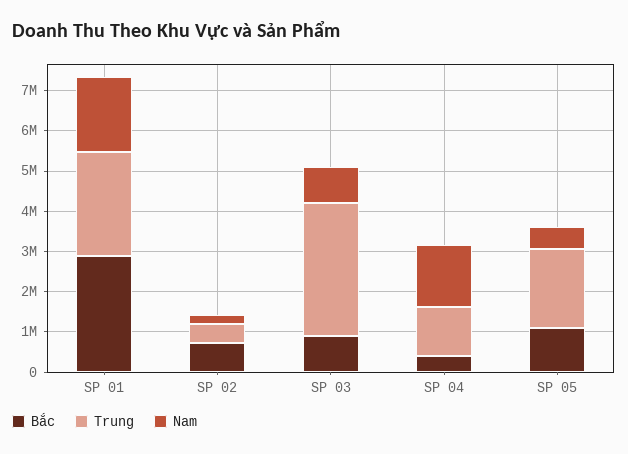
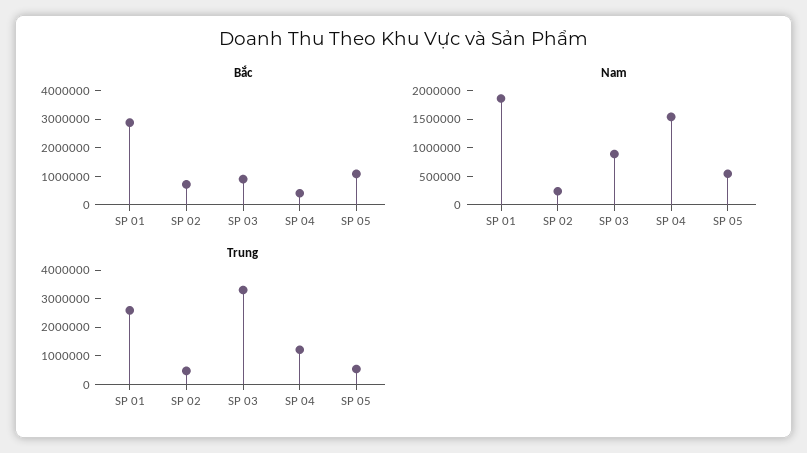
Trung, SP 05: 2000000 -> 500000

